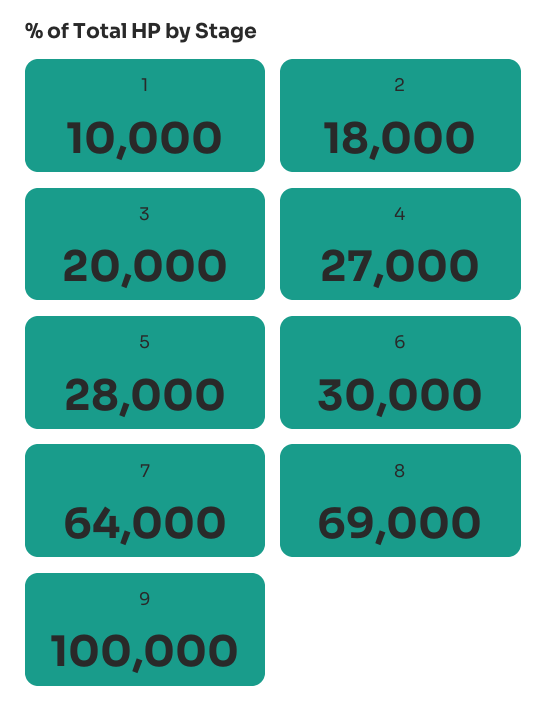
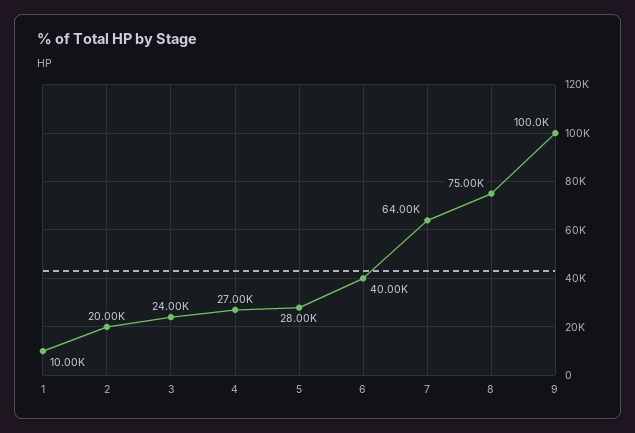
2: 18000 -> 20000
3: 20000 -> 24000
6: 30000 -> 40000
8: 69000 -> 75000

